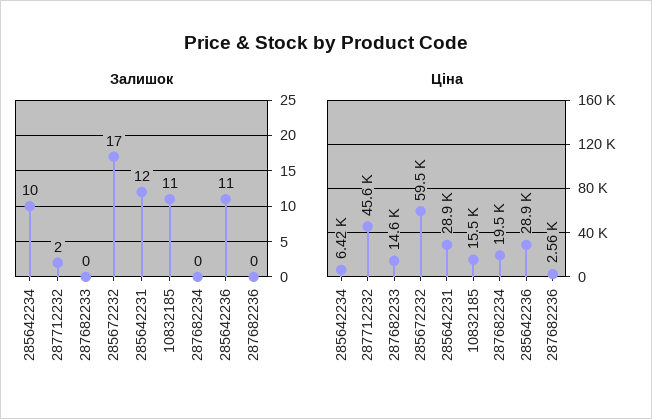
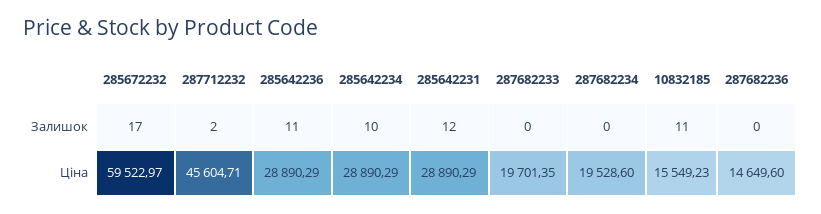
Ціна, 285642234: 6420 -> 28890.29
Ціна, 287682233: 14600 -> 19701.35
Ціна, 287682236: 2560 -> 14649.6

